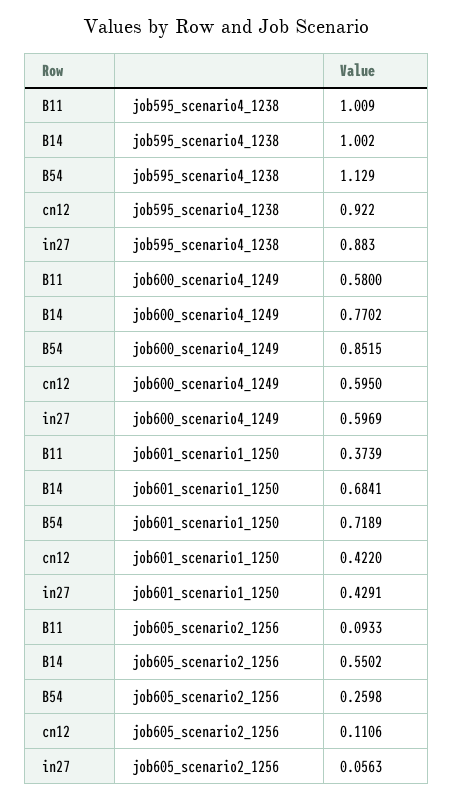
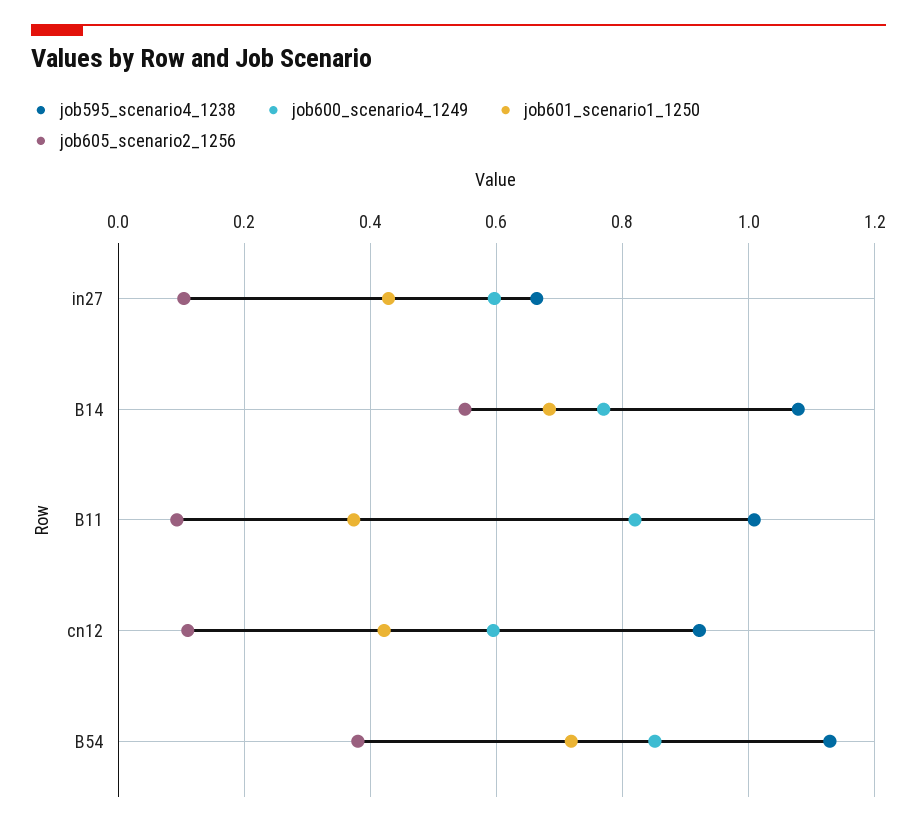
job595_scenario4_1238, B14: 1.002 -> 1.08
job595_scenario4_1238, in27: 0.883 -> 0.66
job600_scenario4_1249, B11: 0.58 -> 0.82
job605_scenario2_1256, B54: 0.2598 -> 0.38
job605_scenario2_1256, in27: 0.0563 -> 0.1

